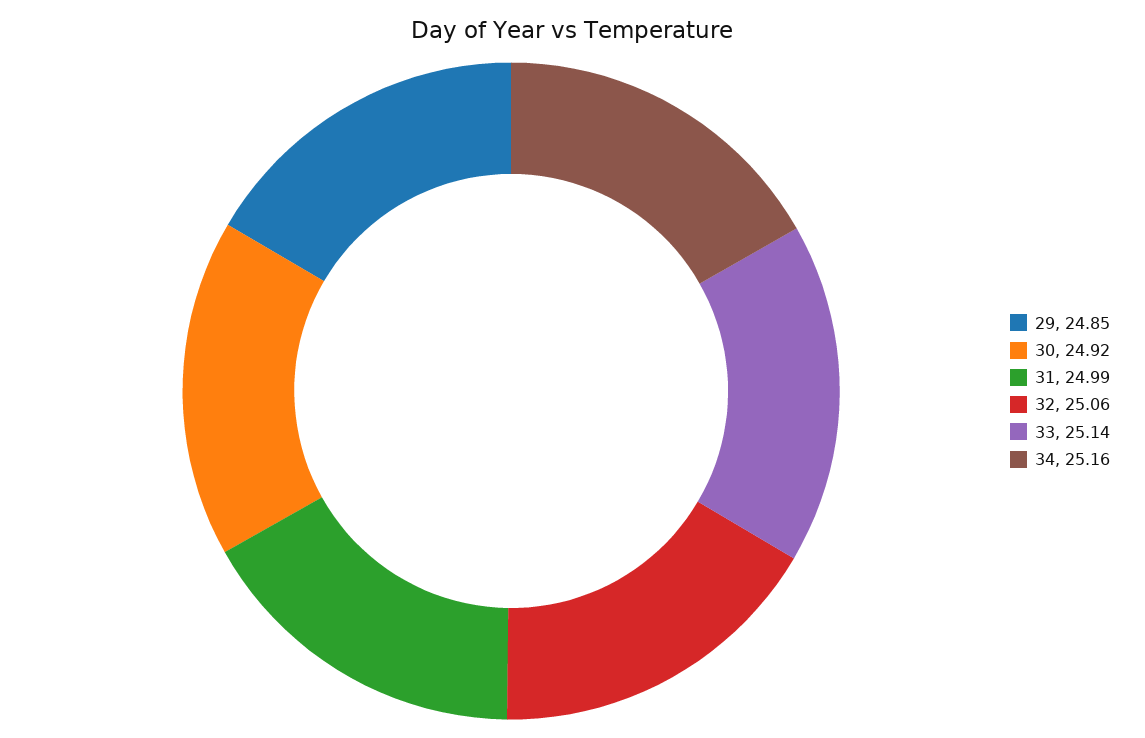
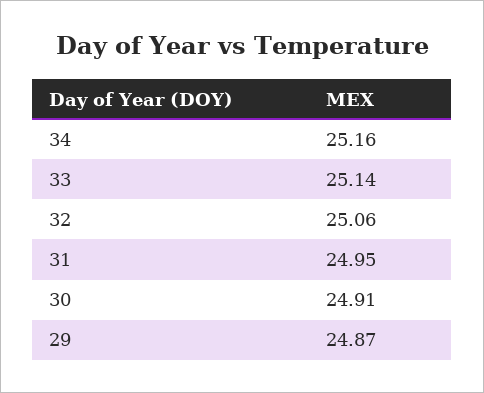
29: 24.85 -> 24.87
30: 24.92 -> 24.91
31: 24.99 -> 24.95

